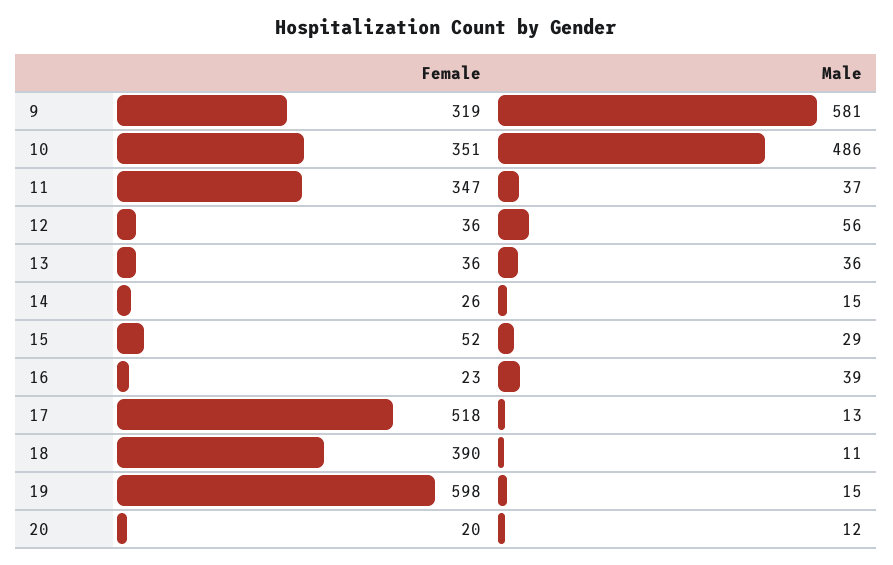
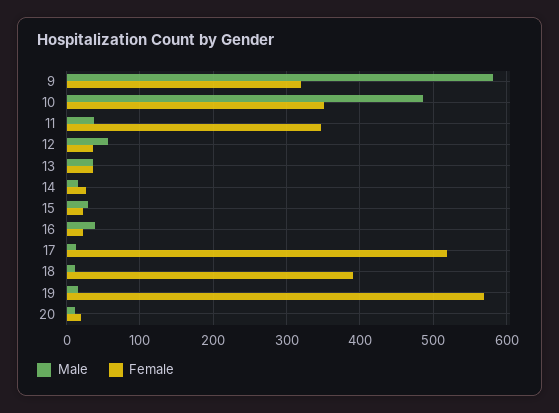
Female, 15: 52 -> 20
Female, 19: 598 -> 570

